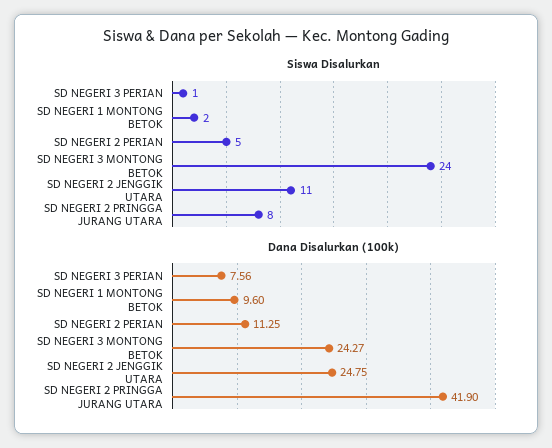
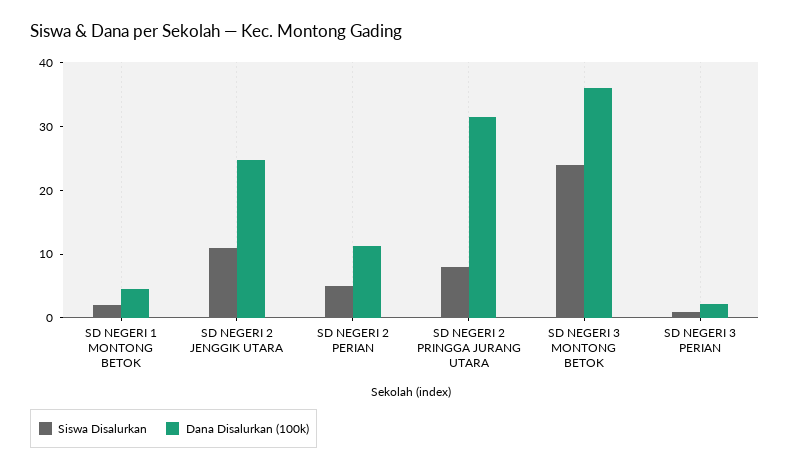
Dana Disalurkan (100k), SD NEGERI 3 PERIAN: 7.56 -> 2
Dana Disalurkan (100k), SD NEGERI 1 MONTONG BETOK: 9.6 -> 4
Dana Disalurkan (100k), SD NEGERI 3 MONTONG BETOK: 24.27 -> 36
Dana Disalurkan (100k), SD NEGERI 2 PRINGGA JURANG UTARA: 41.9 -> 32

